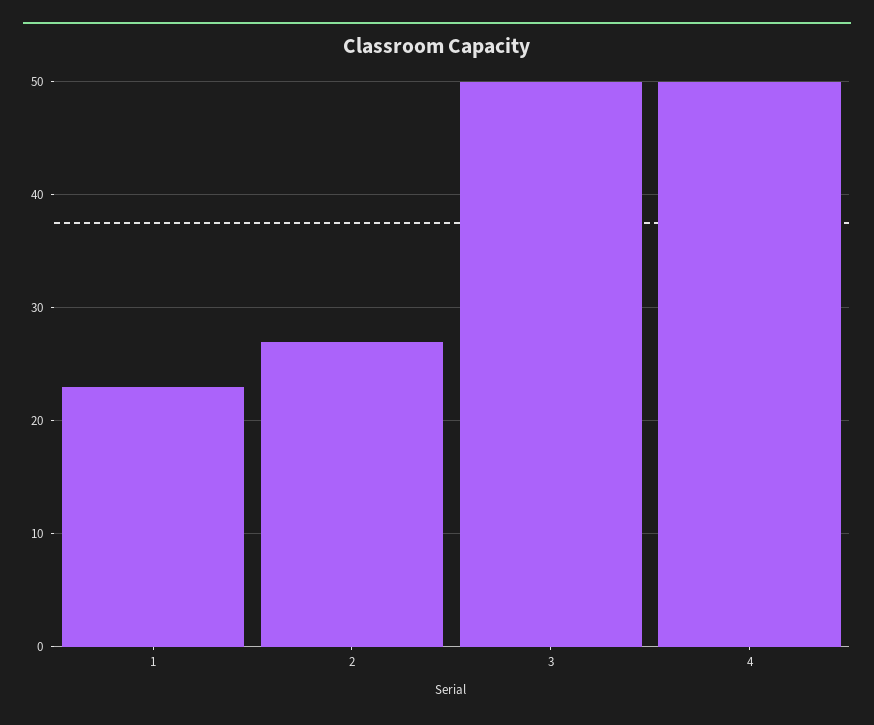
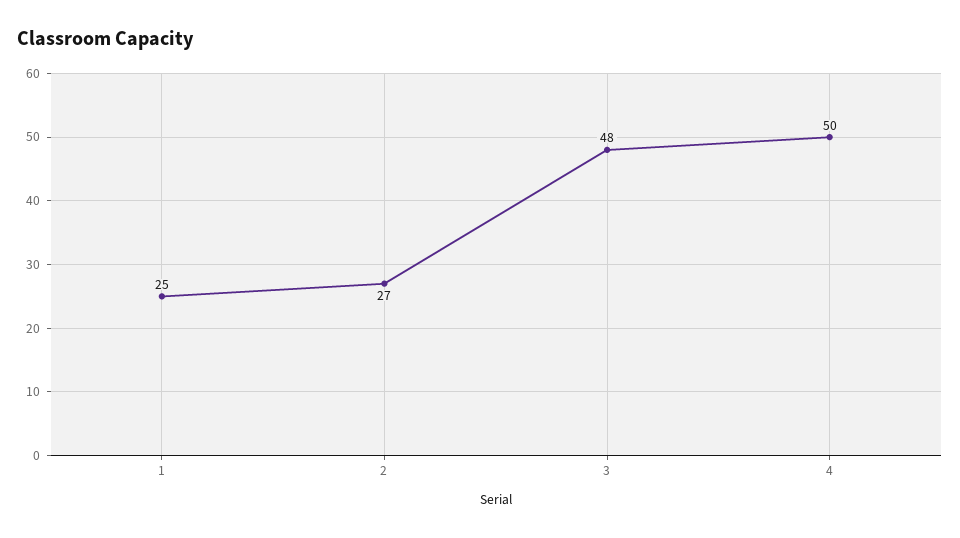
1: 23 -> 25
3: 50 -> 48

